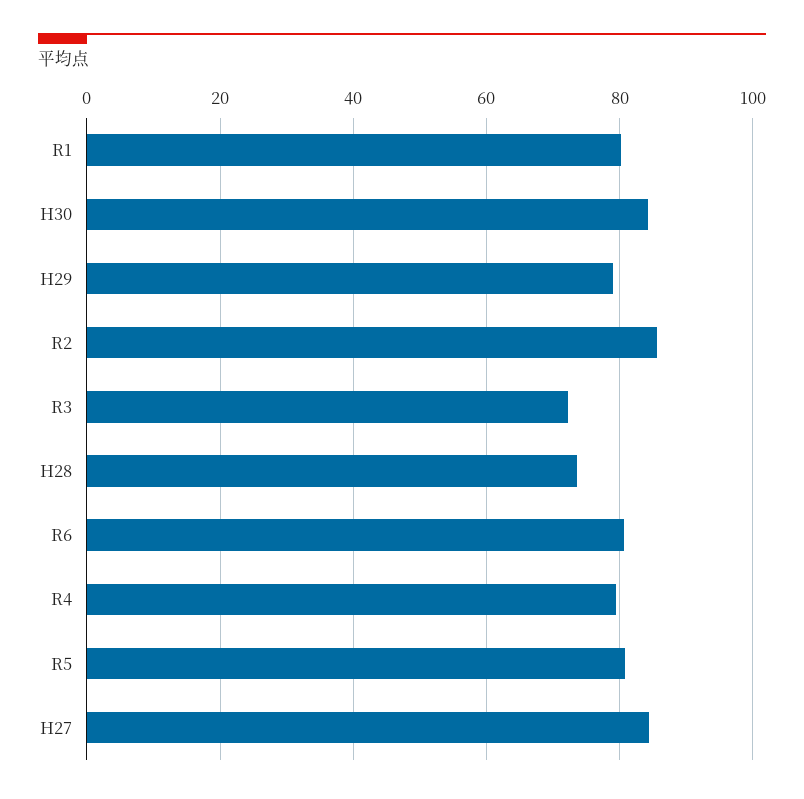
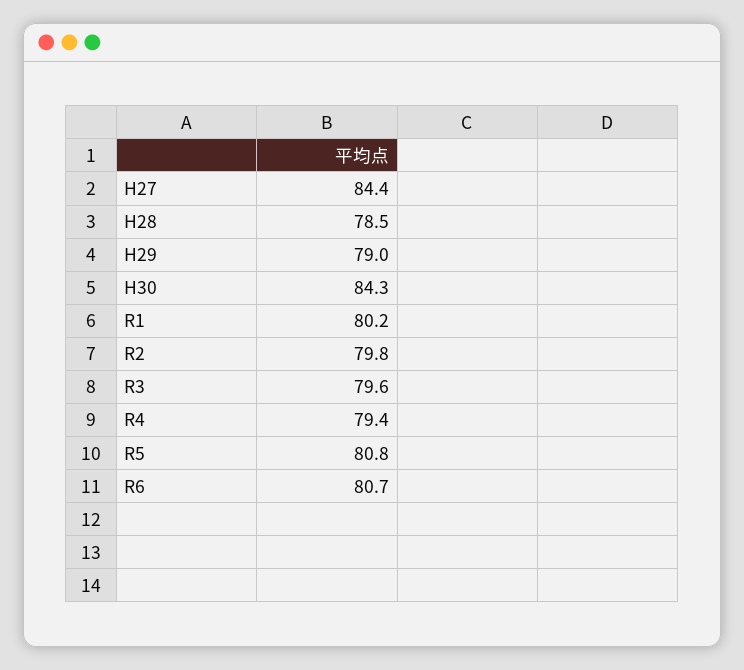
R2: 86 -> 79.8
R3: 72 -> 79.6
H28: 74 -> 78.5

